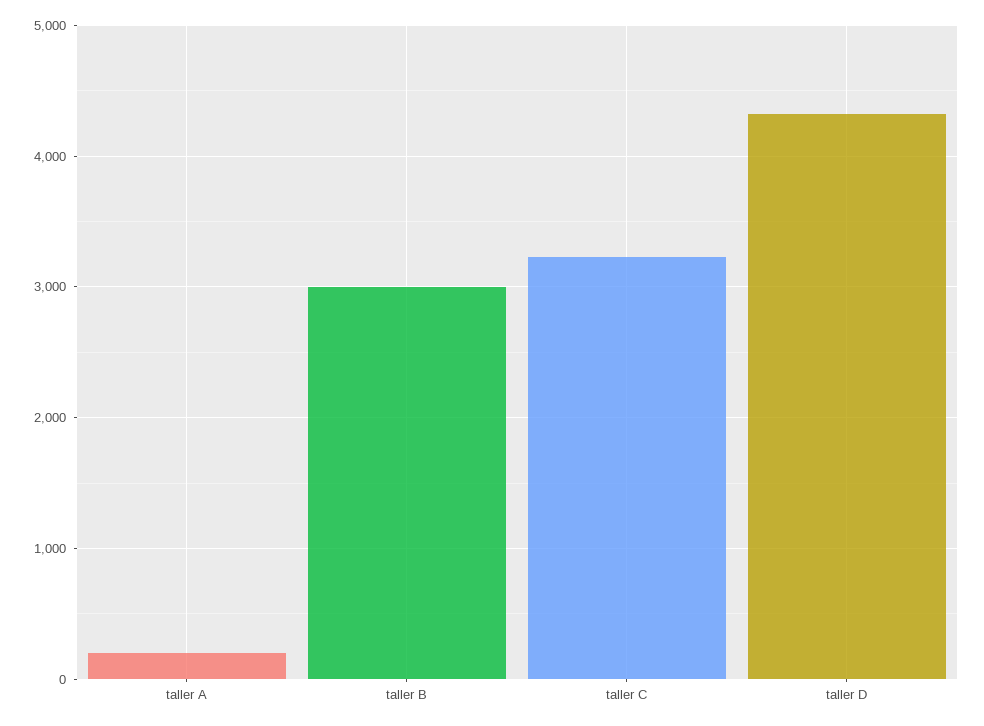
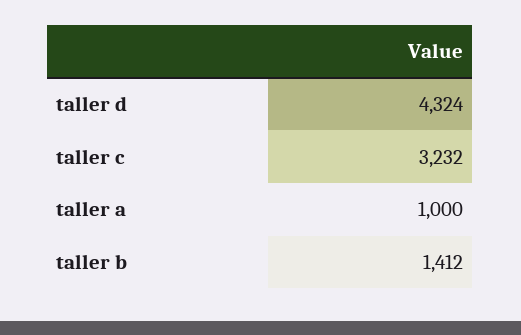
taller A: 200 -> 1000
taller B: 3000 -> 1412

